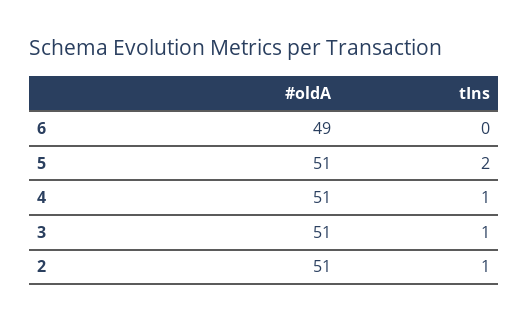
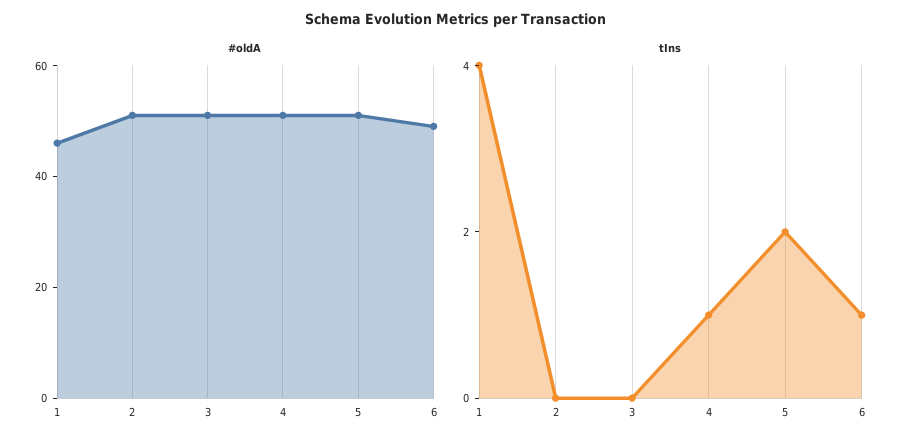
tIns, 6: 0 -> 1
tIns, 3: 1 -> 0
tIns, 2: 1 -> 0
#oldA, 1: none -> 45
tIns, 1: none -> 4

